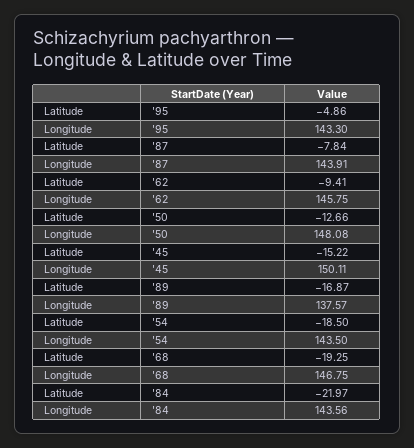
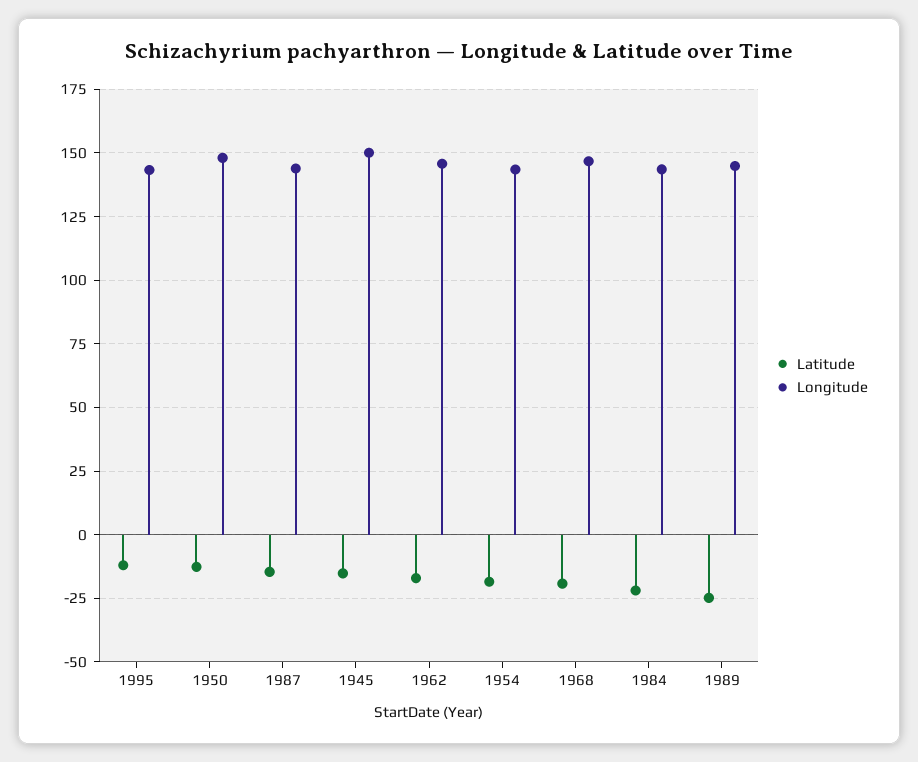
Latitude, '95: -4.86 -> -12.5
Latitude, '87: -7.84 -> -15
Latitude, '62: -9.41 -> -17.5
Latitude, '89: -16.87 -> -25
Longitude, '89: 137.57 -> 145

